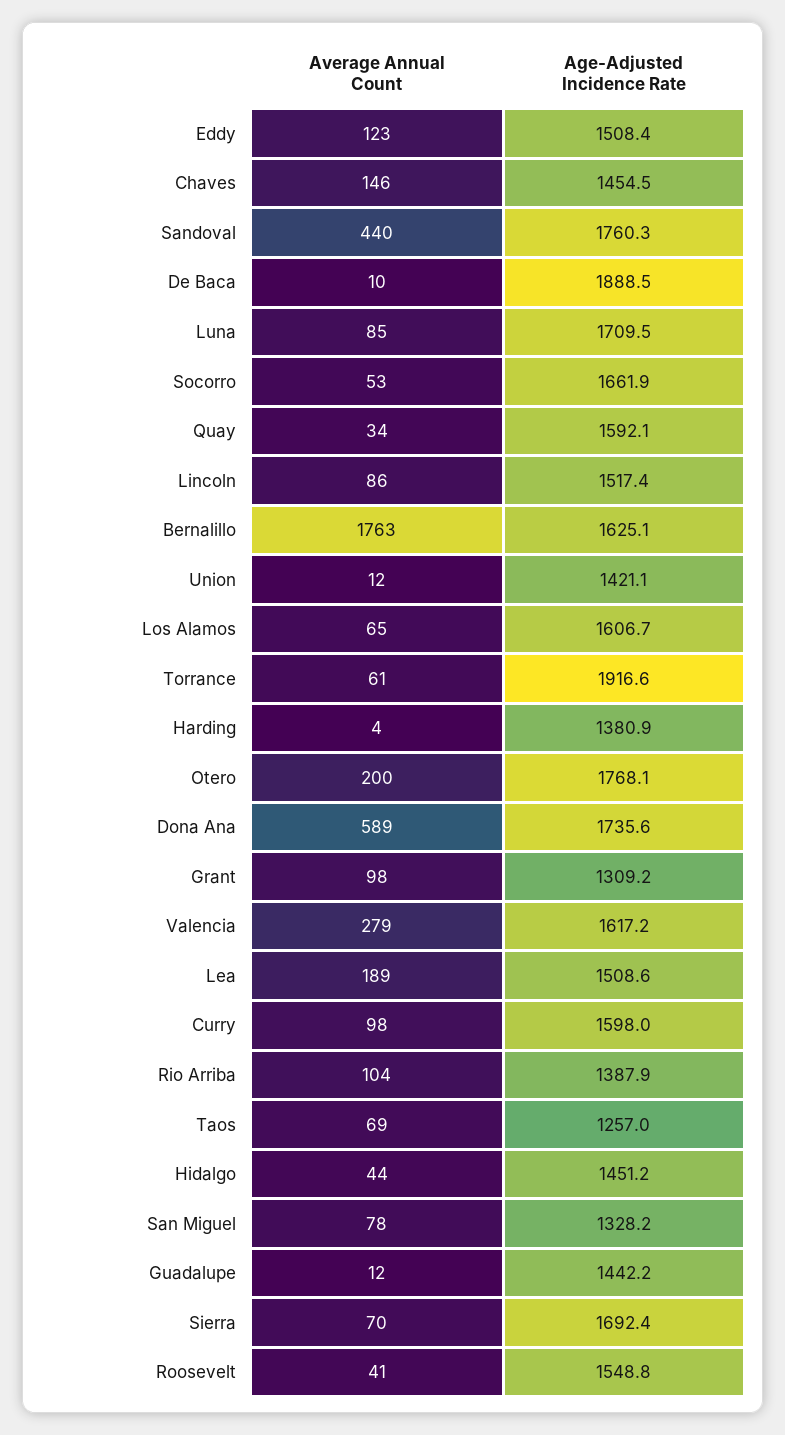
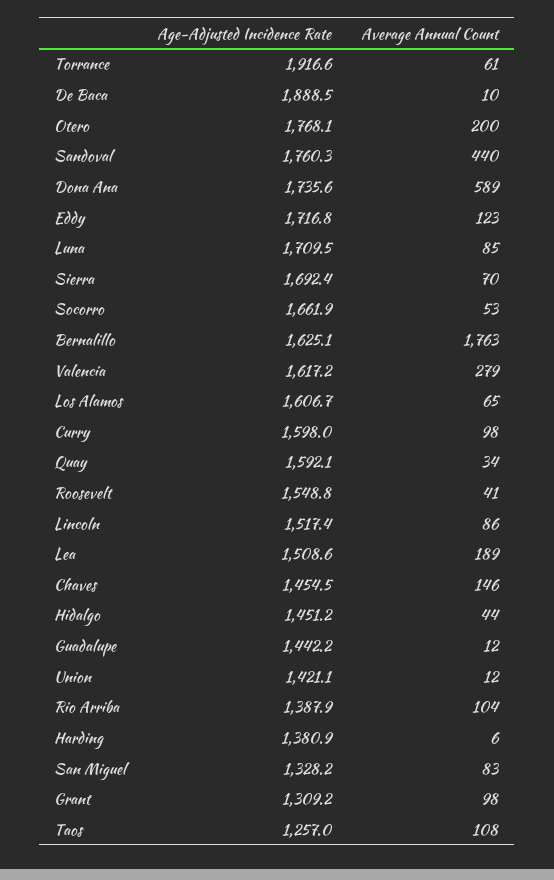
Age-Adjusted Incidence Rate, Eddy: 1508.4 -> 1716.8
Average Annual Count, Harding: 4 -> 6
Average Annual Count, Taos: 69 -> 108
Average Annual Count, San Miguel: 78 -> 83

